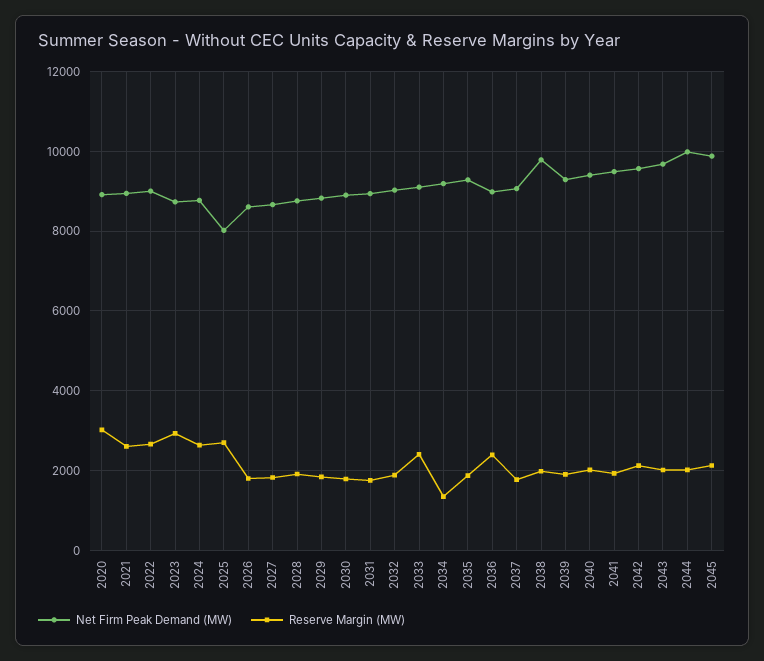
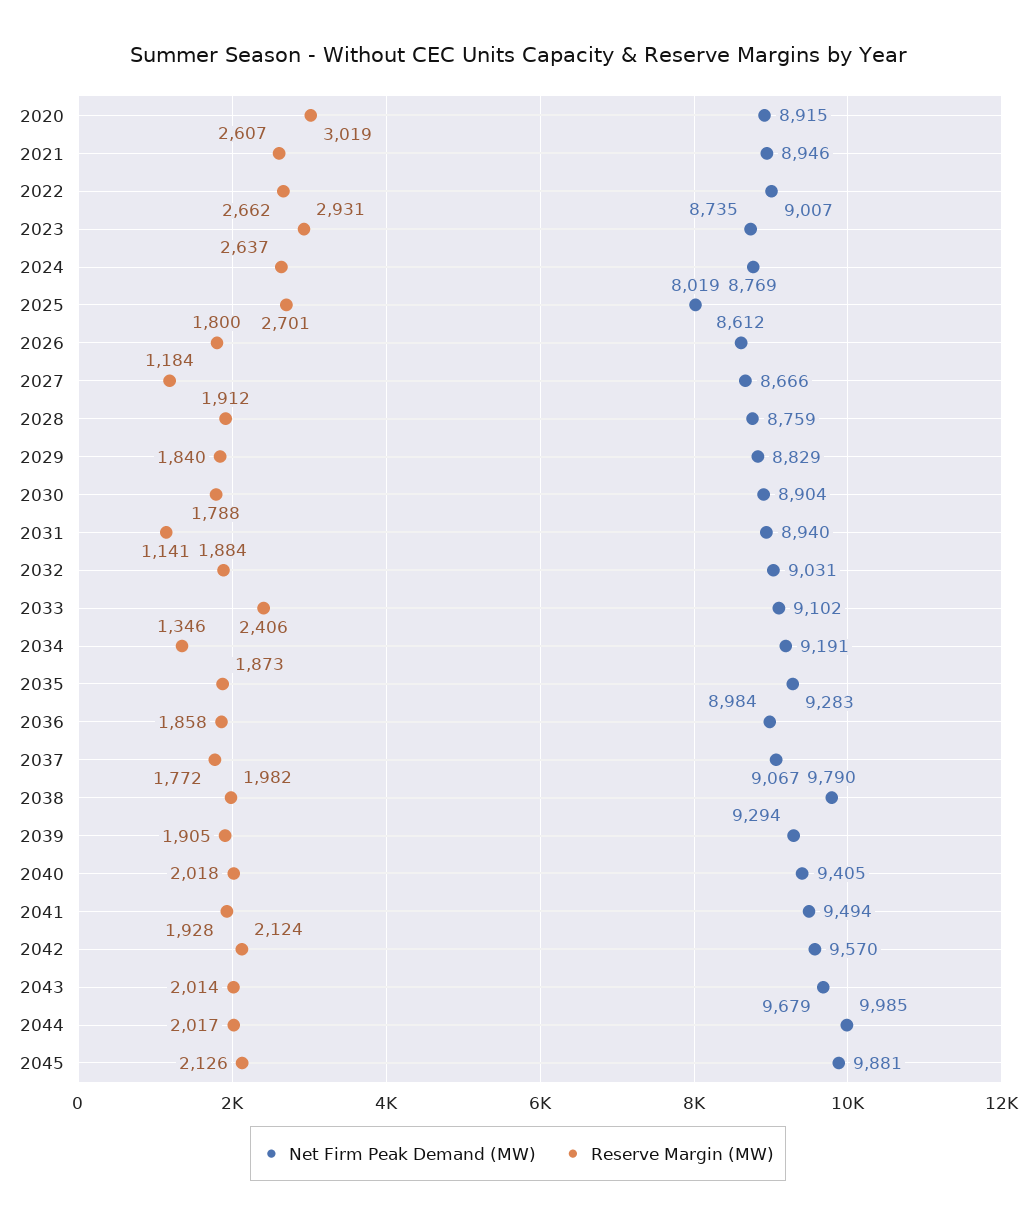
Reserve Margin (MW), 2027: 1800 -> 1184
Reserve Margin (MW), 2031: 1800 -> 1141
Reserve Margin (MW), 2036: 2400 -> 1858

